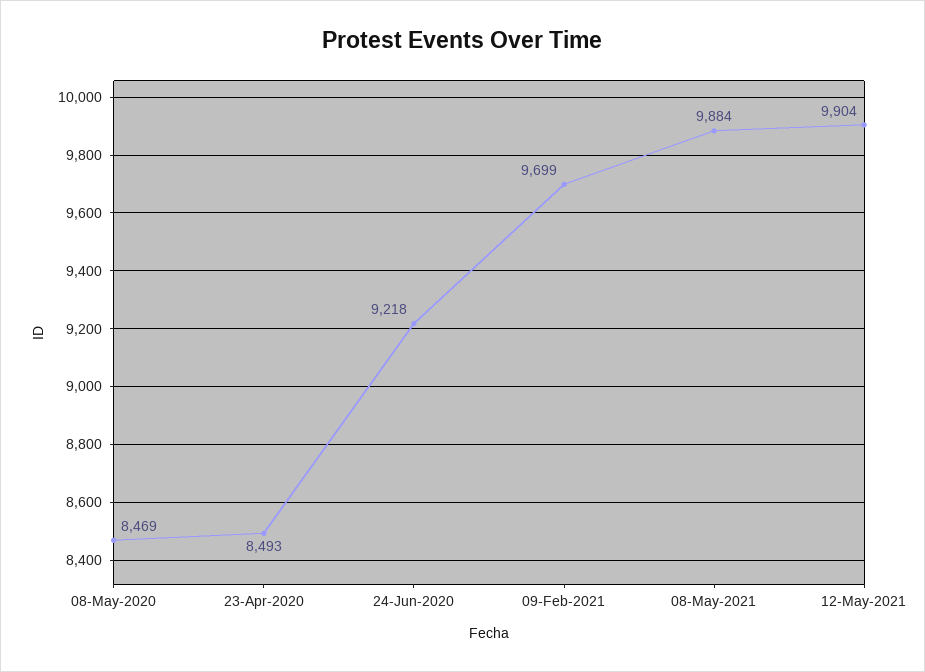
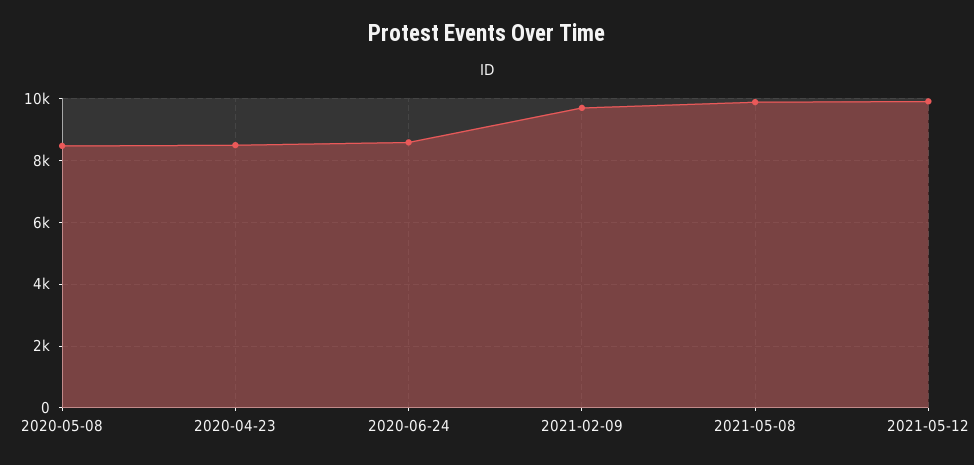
24-Jun-2020: 9218 -> 8600

